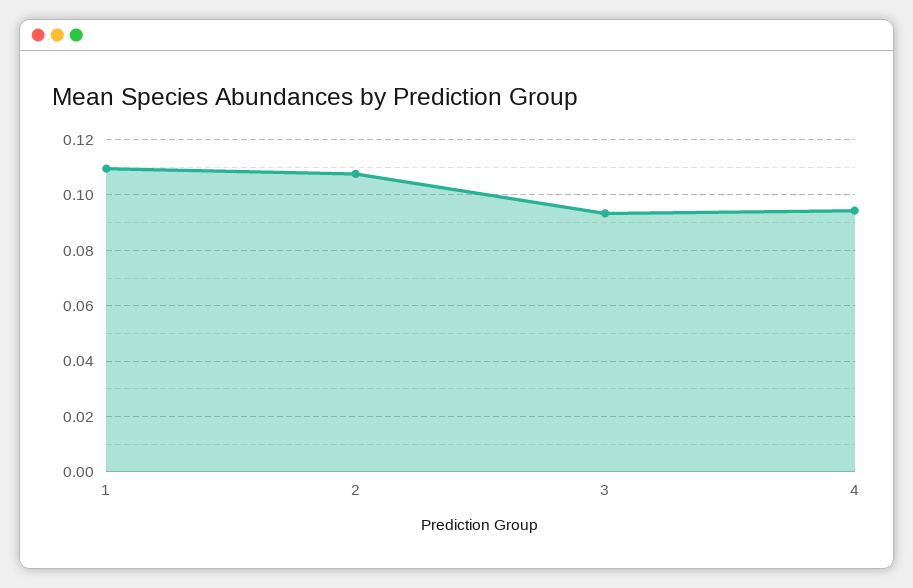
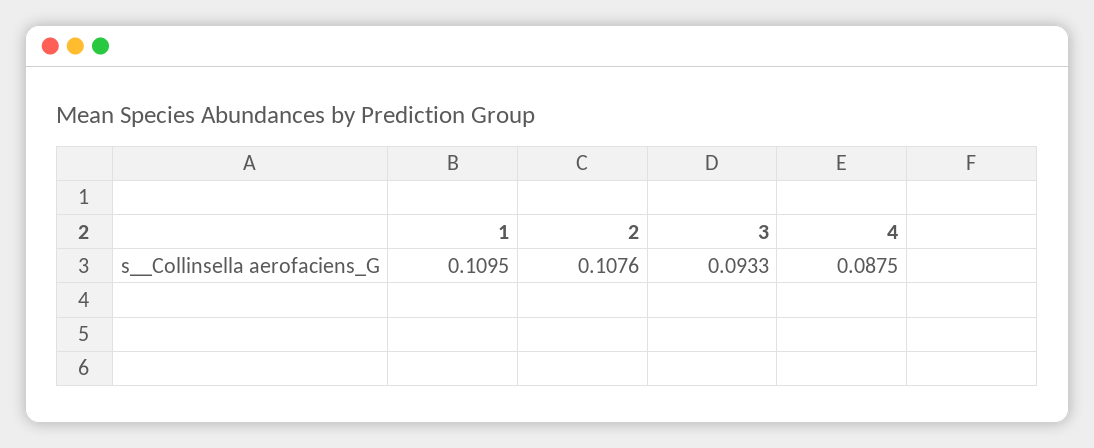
4: 0.095 -> 0.0875

